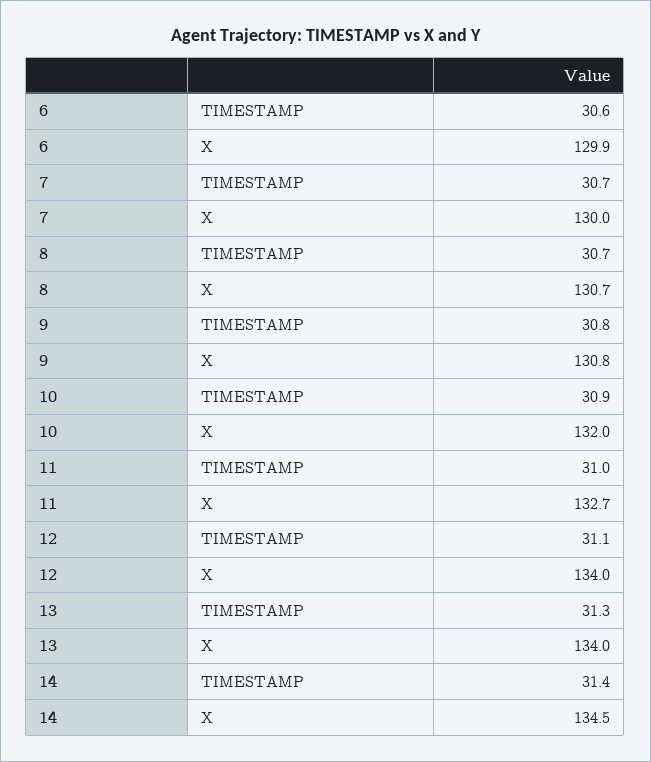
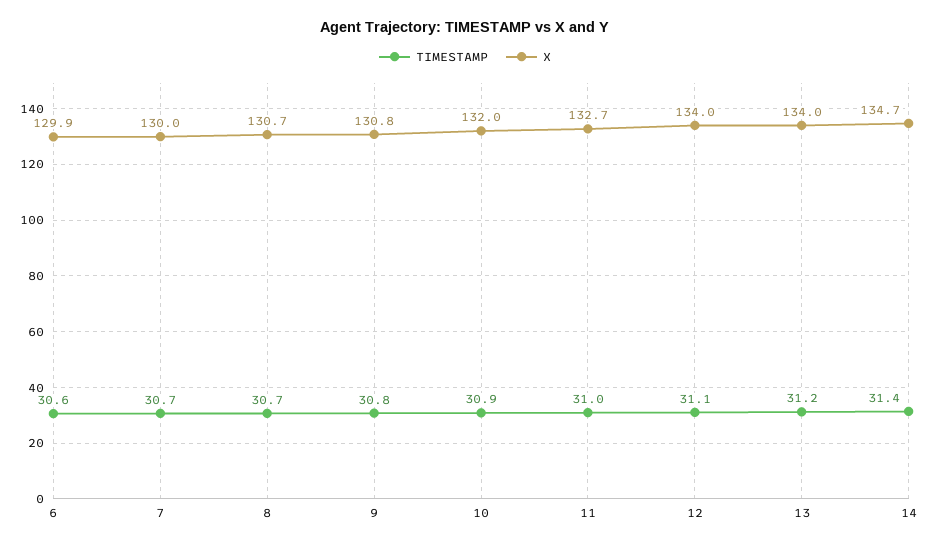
TIMESTAMP, 13: 31.3 -> 31.2
X, 14: 134.5 -> 134.7

